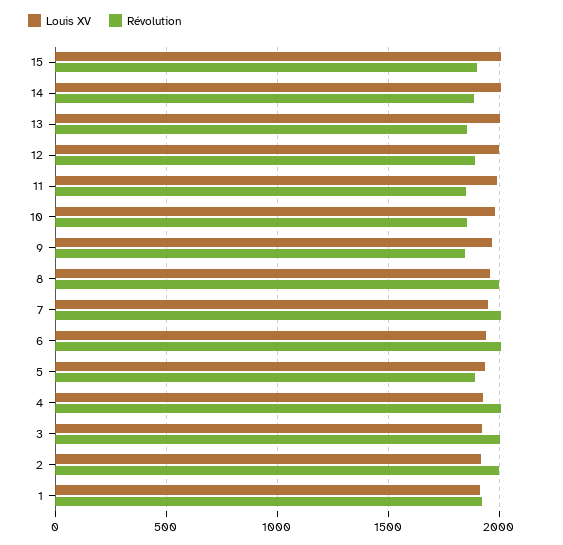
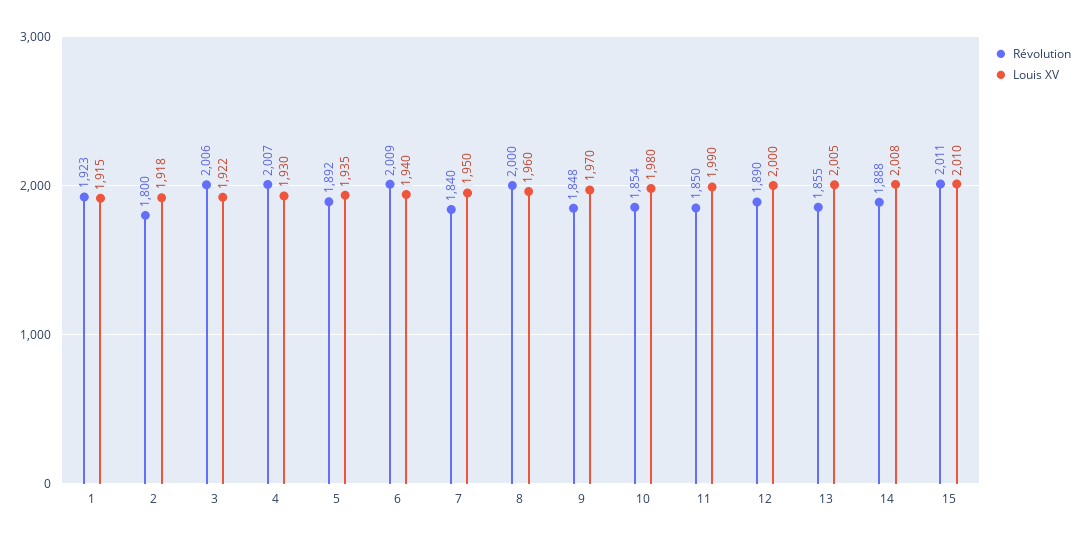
Révolution, 15: 1900 -> 2011
Révolution, 7: 2000 -> 1840
Révolution, 2: 2000 -> 1800

